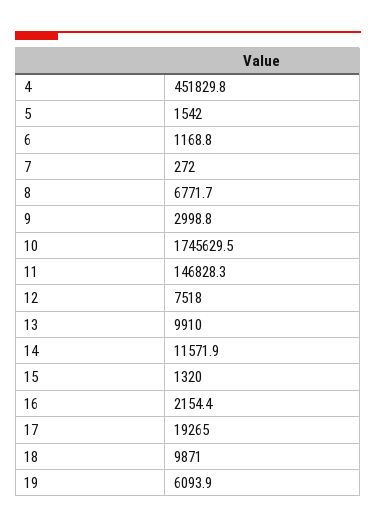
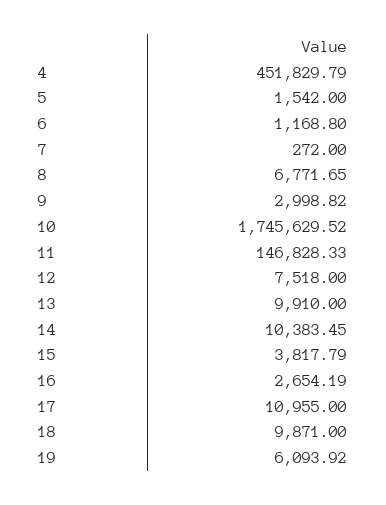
14: 11571.9 -> 10383.45
15: 1320 -> 3817.79
16: 2154.4 -> 2654.19
17: 19265 -> 10955

